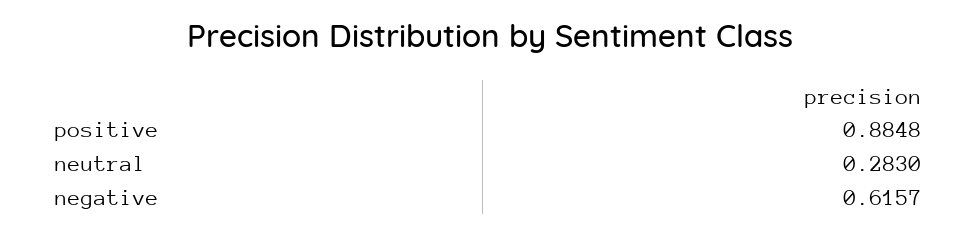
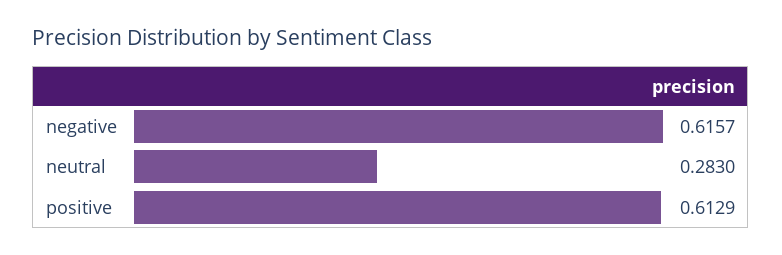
positive: 0.8848 -> 0.6129

